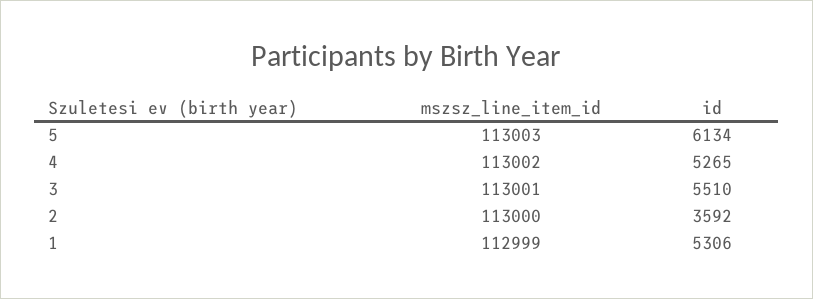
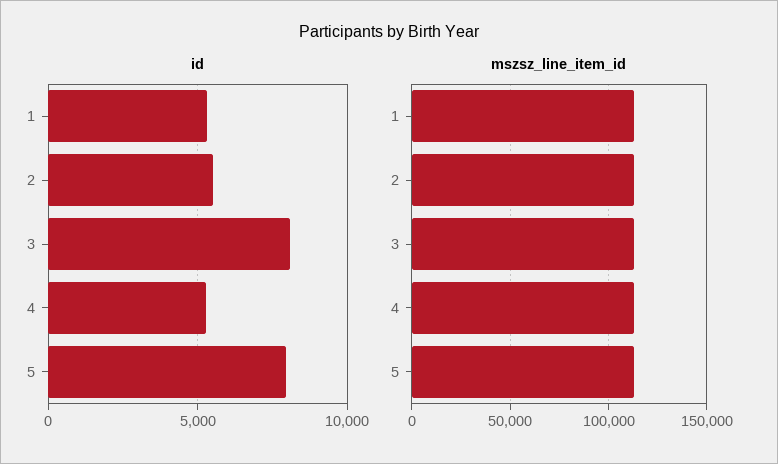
id, 5: 6134 -> 8000
id, 3: 5510 -> 8000
id, 2: 3592 -> 5500

